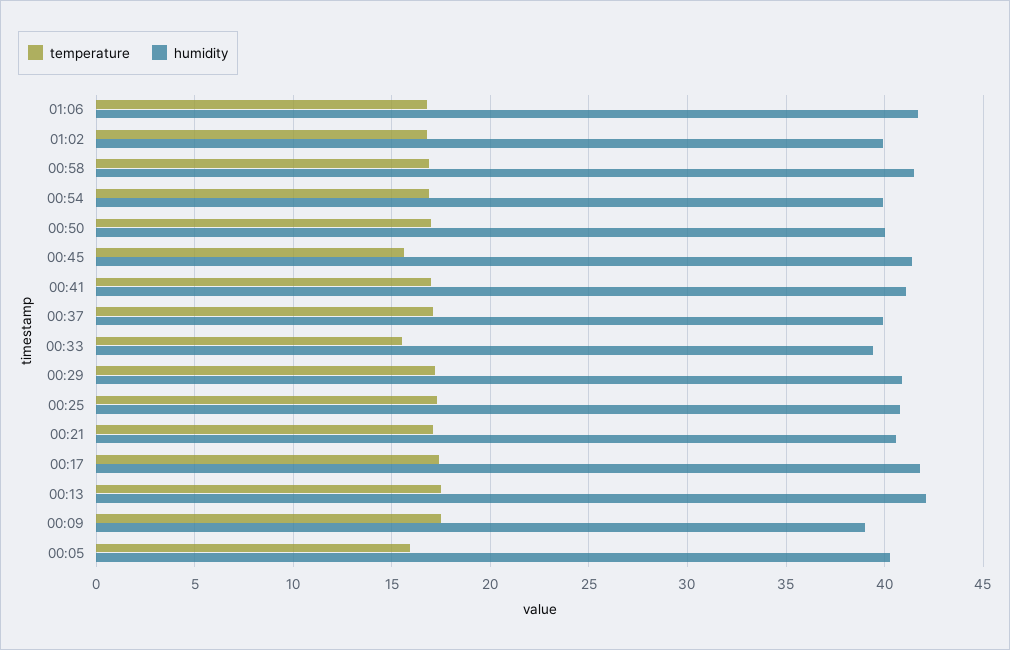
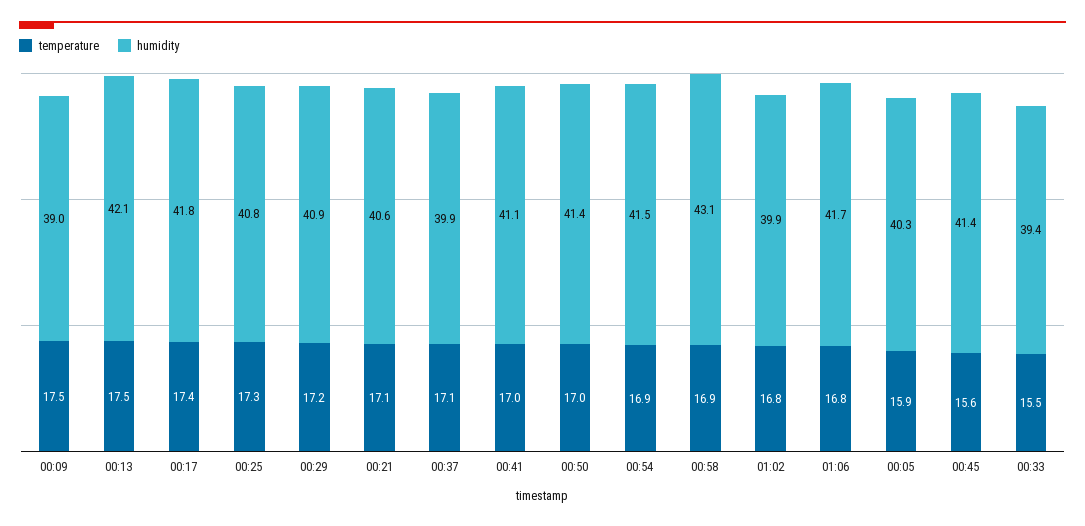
humidity, 00:58: 41.5 -> 43.1
humidity, 00:54: 40 -> 41.5
humidity, 00:50: 40 -> 41.4

